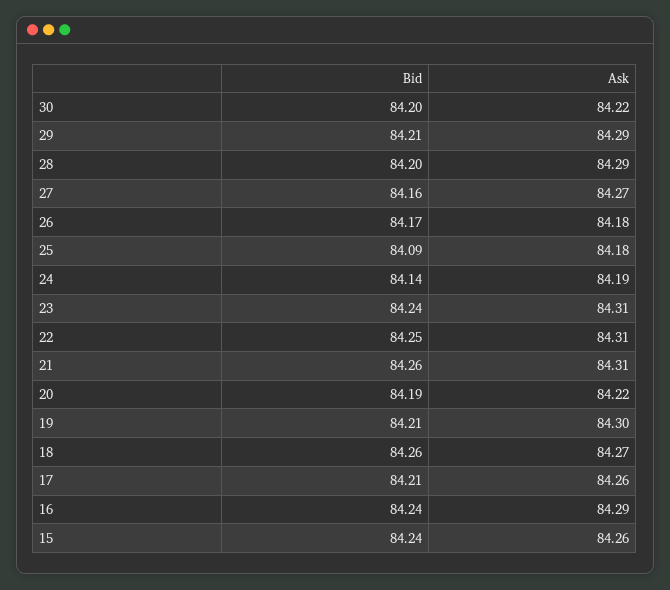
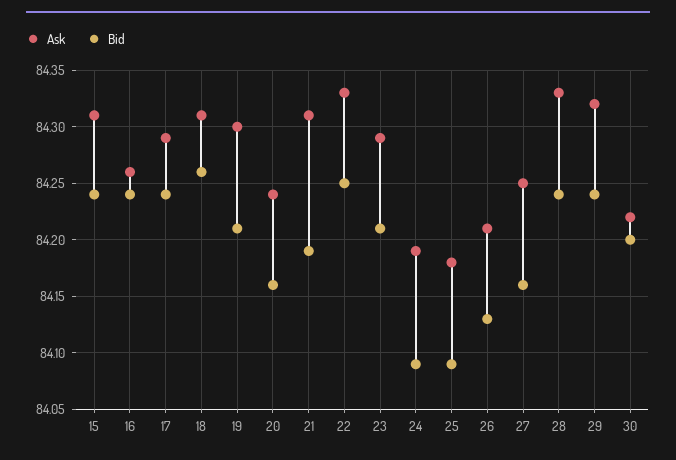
Bid, 29: 84.21 -> 84.24
Ask, 29: 84.29 -> 84.32
Bid, 28: 84.2 -> 84.24
Ask, 28: 84.29 -> 84.33
Ask, 27: 84.27 -> 84.25
Bid, 26: 84.17 -> 84.13
Ask, 26: 84.18 -> 84.21
Bid, 24: 84.14 -> 84.09
Bid, 23: 84.24 -> 84.21
Ask, 23: 84.31 -> 84.29
Ask, 22: 84.31 -> 84.33
Bid, 21: 84.26 -> 84.19
Bid, 20: 84.19 -> 84.16
Ask, 20: 84.22 -> 84.24
Ask, 18: 84.27 -> 84.31
Bid, 17: 84.21 -> 84.24
Ask, 17: 84.26 -> 84.29
Ask, 16: 84.29 -> 84.26
Ask, 15: 84.26 -> 84.31

